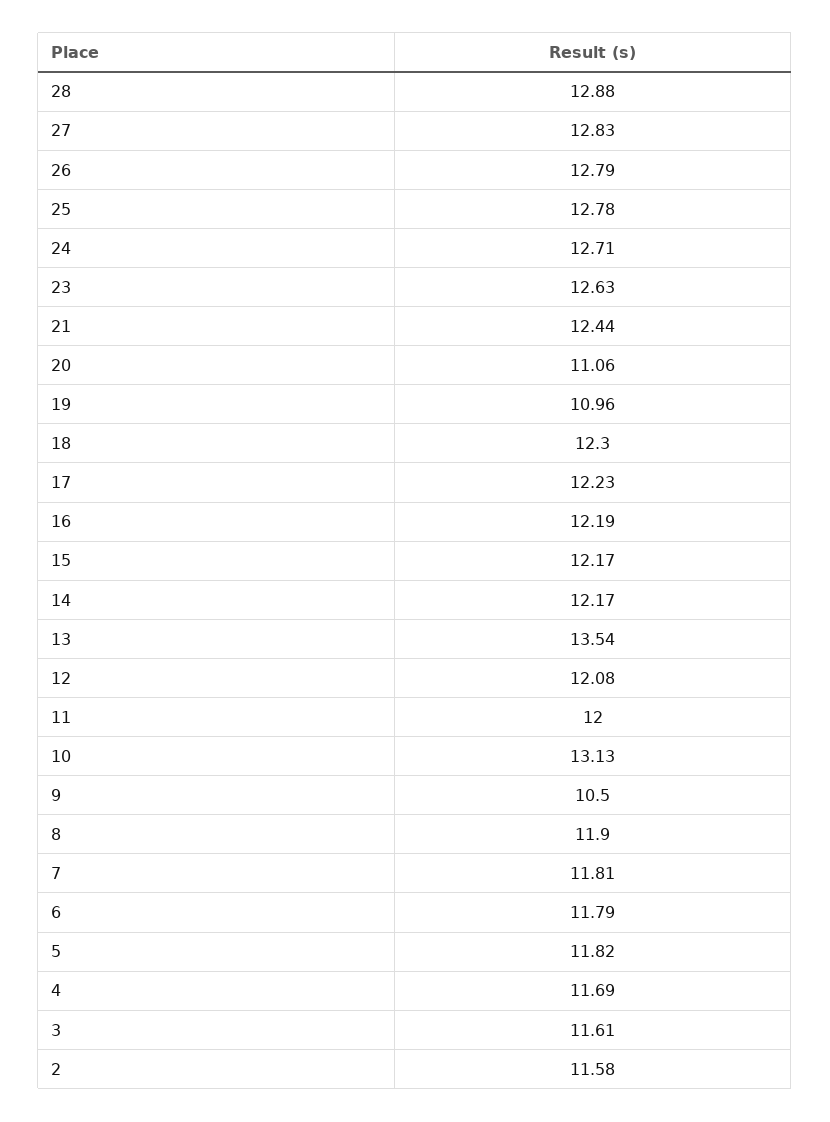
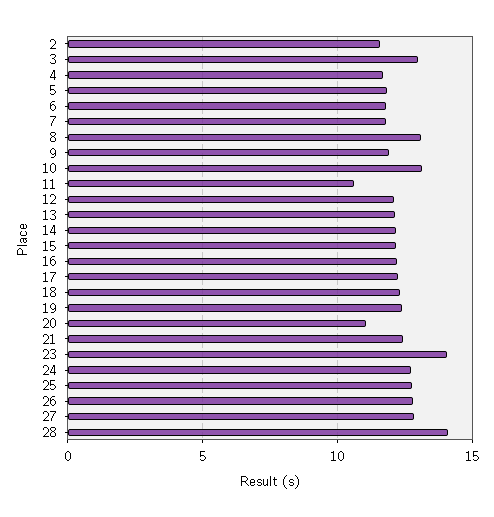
28: 12.88 -> 14
23: 12.63 -> 14
19: 10.96 -> 12.5
13: 13.54 -> 12
11: 12 -> 10.5
9: 10.5 -> 12
8: 11.9 -> 13
3: 11.61 -> 13

